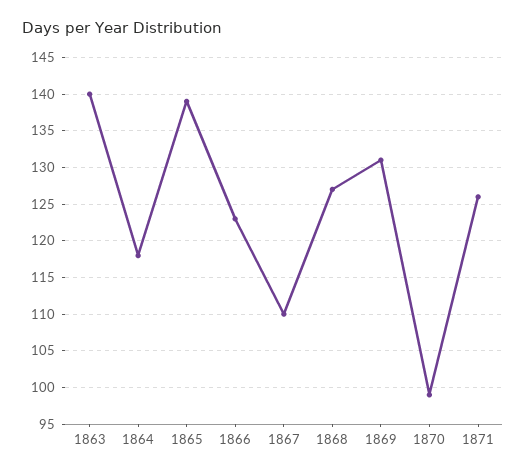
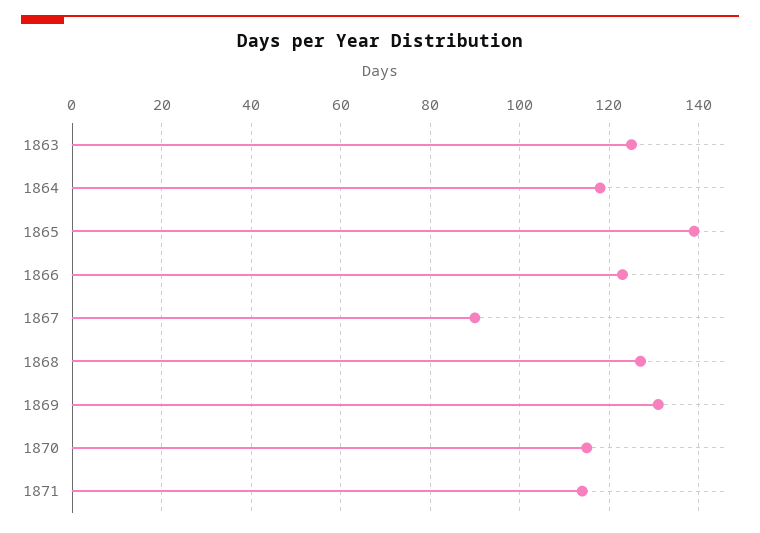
1863: 140 -> 125
1867: 110 -> 90
1870: 99 -> 115
1871: 126 -> 115

